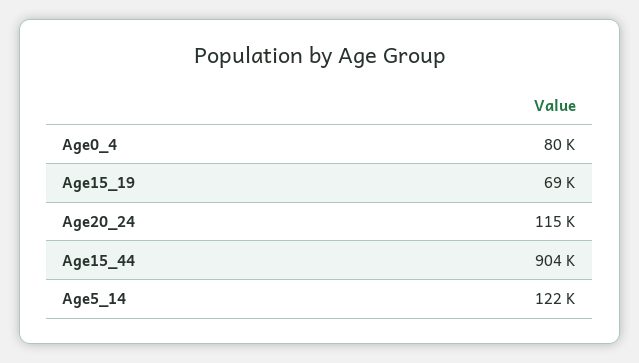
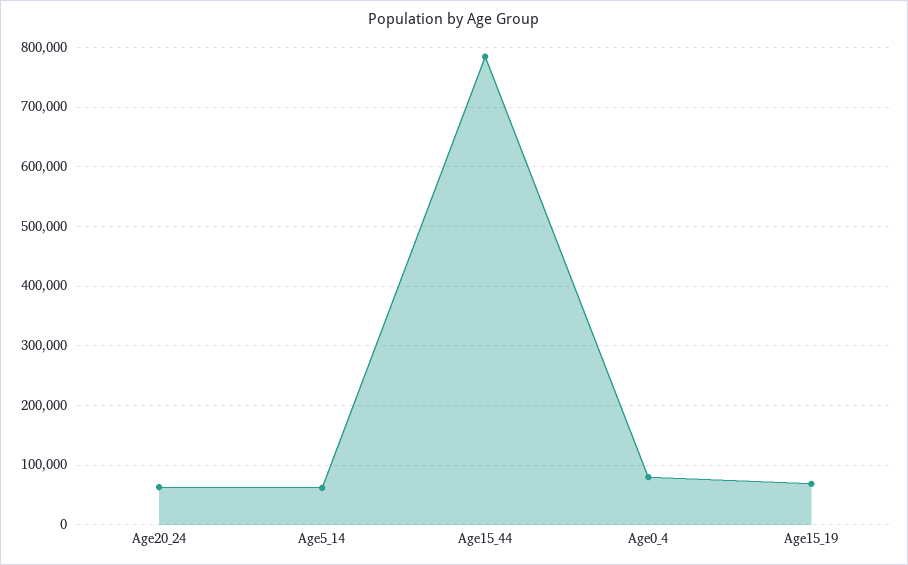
Age20_24: 115000 -> 60000
Age15_44: 904000 -> 780000
Age5_14: 122000 -> 60000

